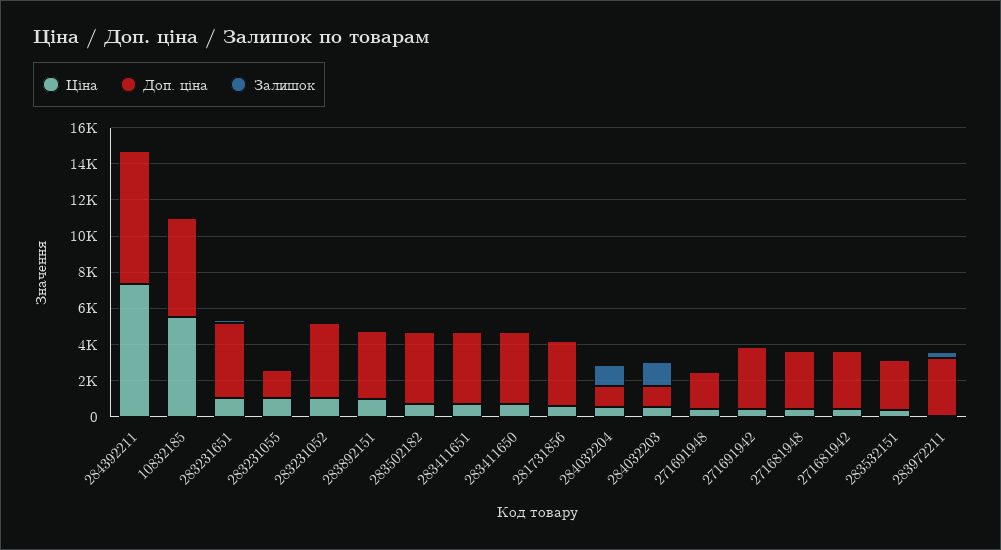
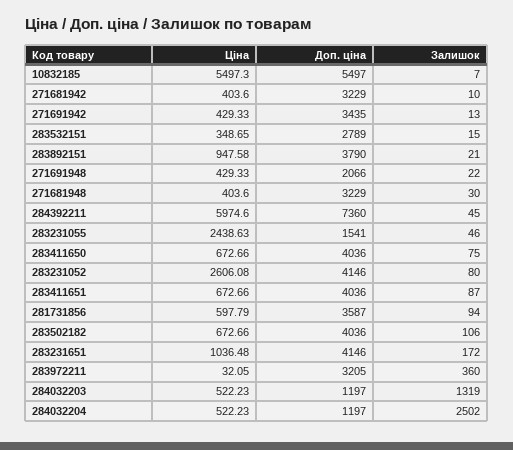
Ціна, 284392211: 7500 -> 5974.6
Ціна, 283231055: 1000 -> 2438.63
Ціна, 283231052: 1000 -> 2606.08
Залишок, 284032204: 1000 -> 2502

